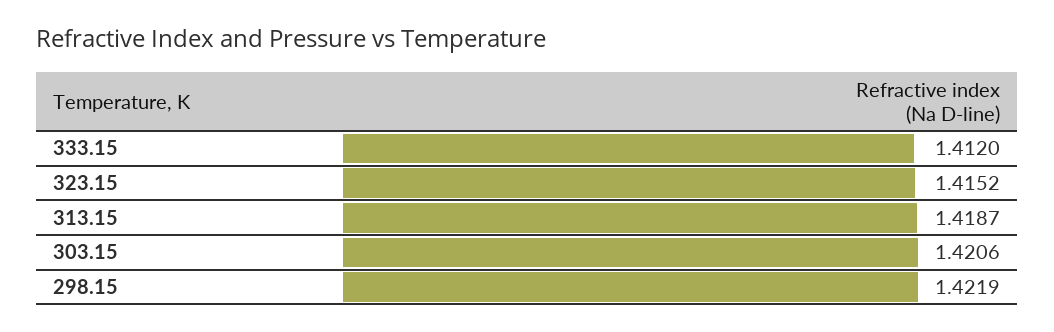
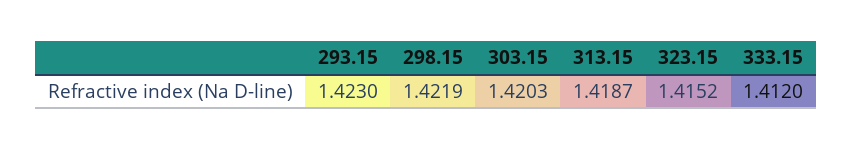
303.15: 1.4206 -> 1.4203
293.15: none -> 1.423

